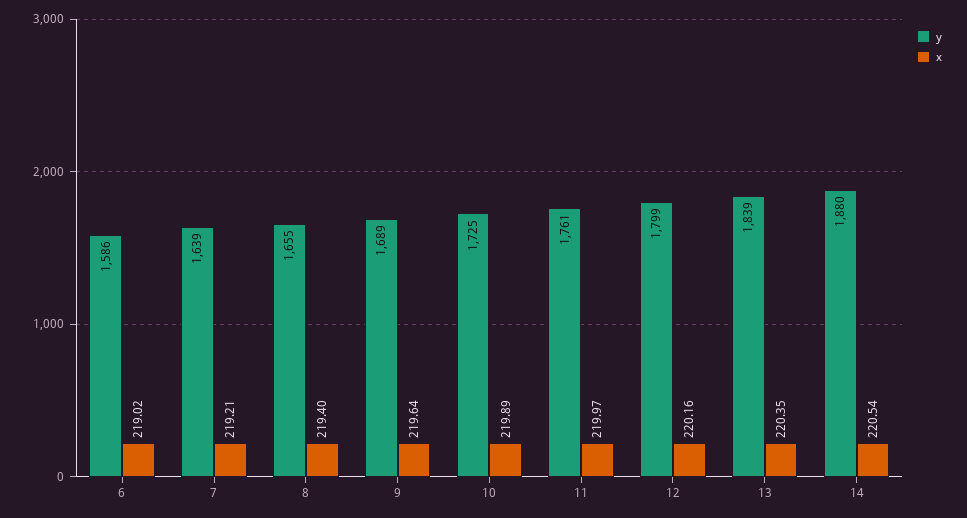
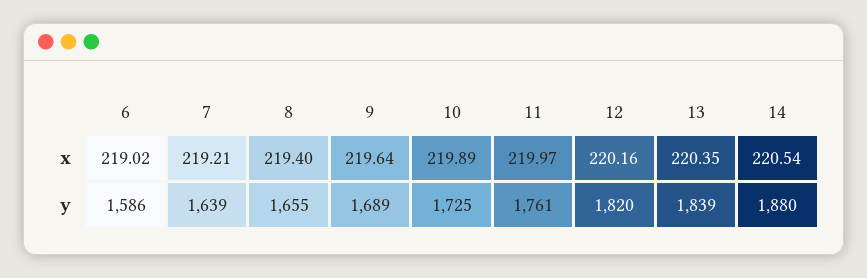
y, 12: 1799 -> 1820

